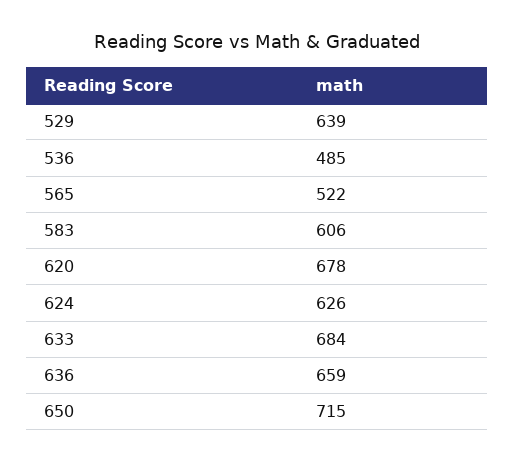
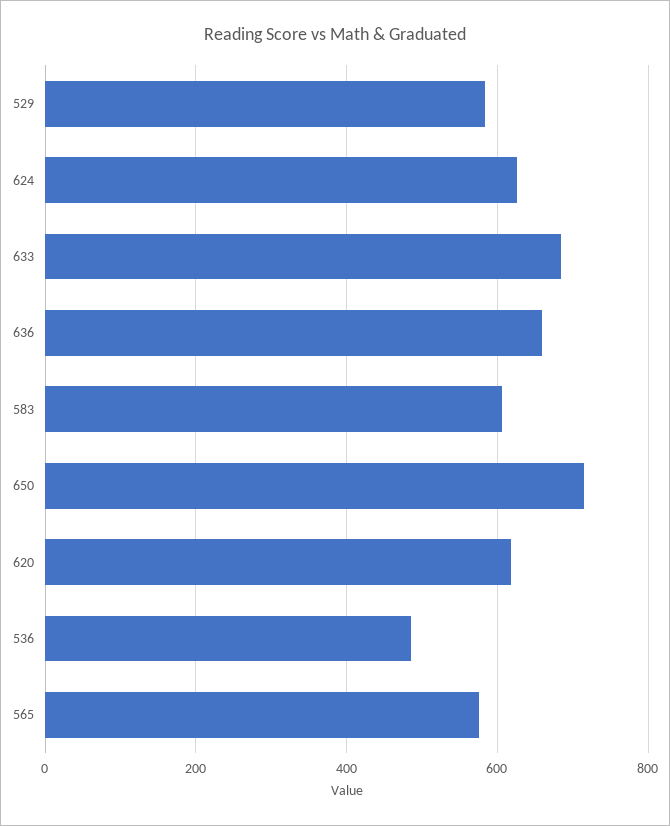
529: 639 -> 580
565: 522 -> 580
620: 678 -> 620

